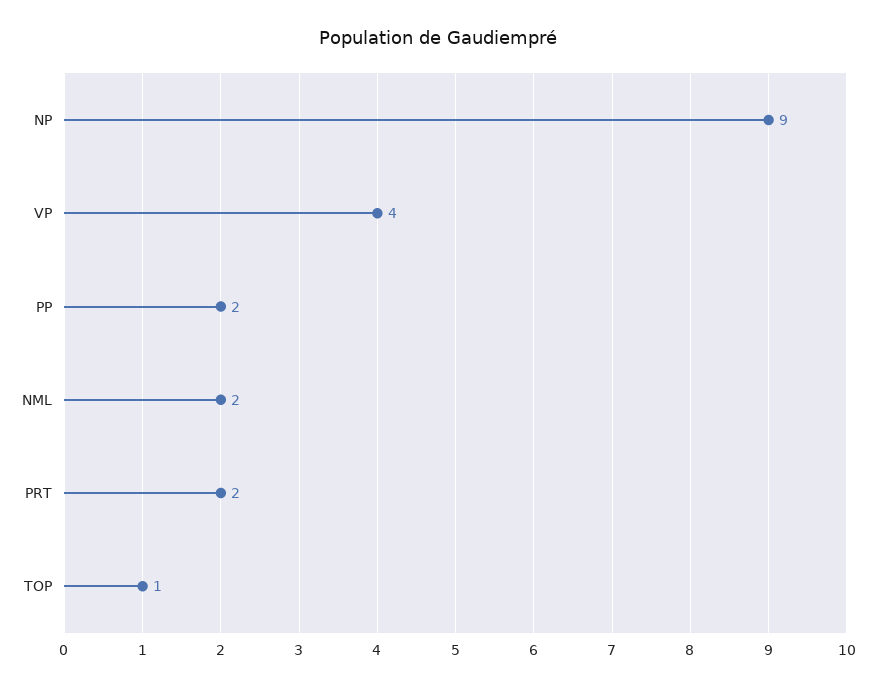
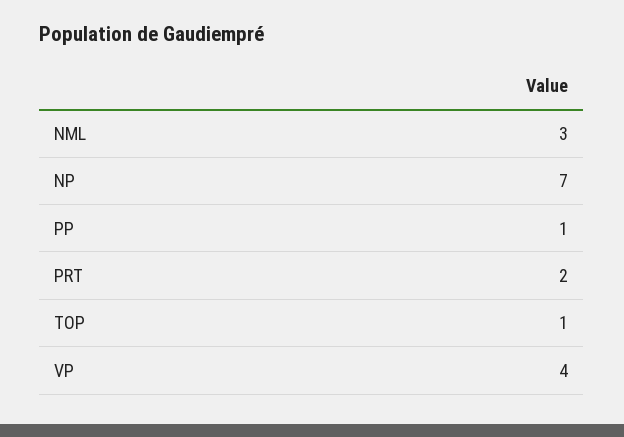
NP: 9 -> 7
PP: 2 -> 1
NML: 2 -> 3

